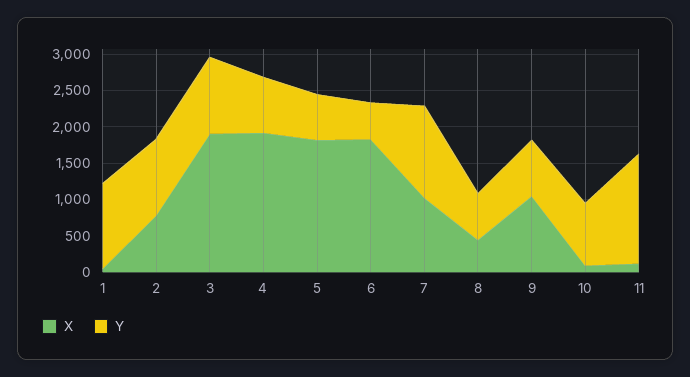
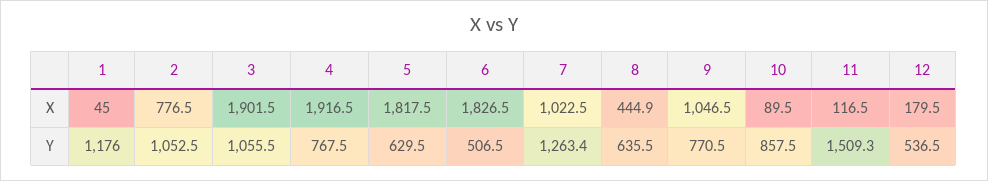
X, 12: none -> 179.5
Y, 12: none -> 536.5

